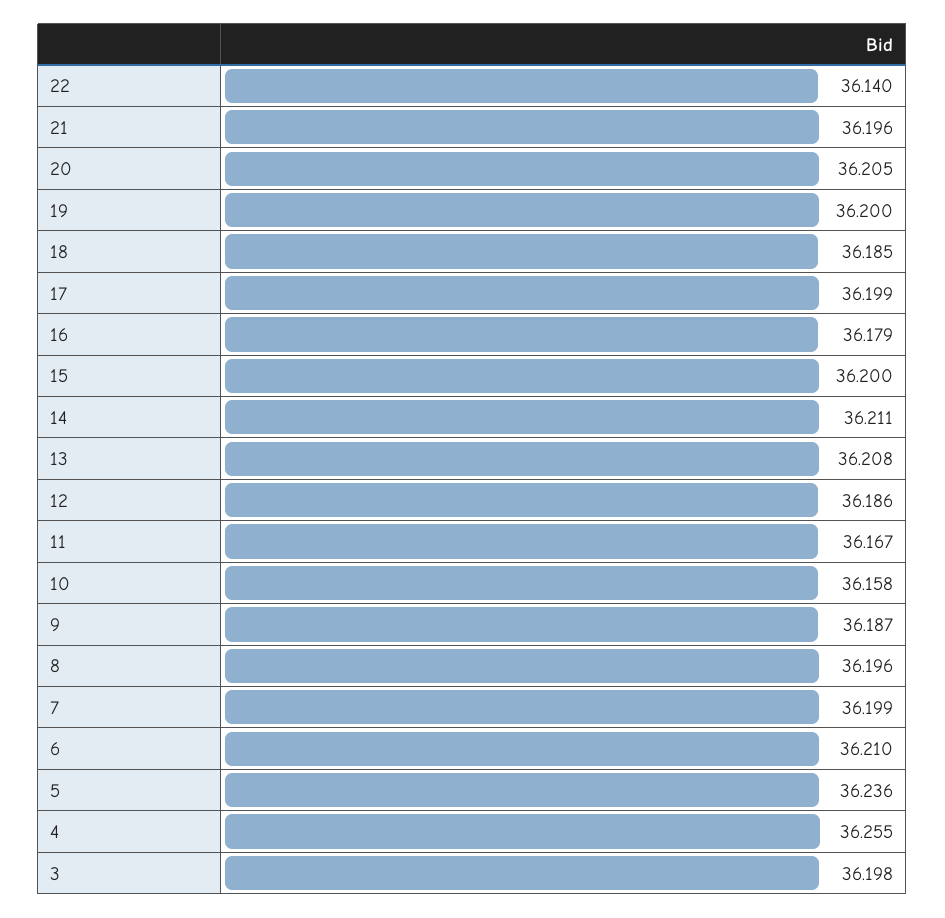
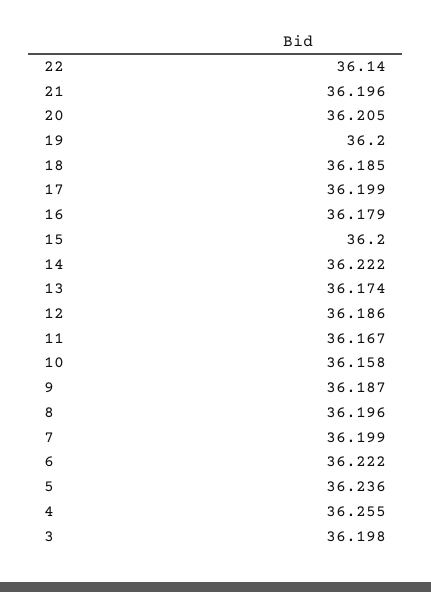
14: 36.211 -> 36.222
13: 36.208 -> 36.174
6: 36.21 -> 36.222

